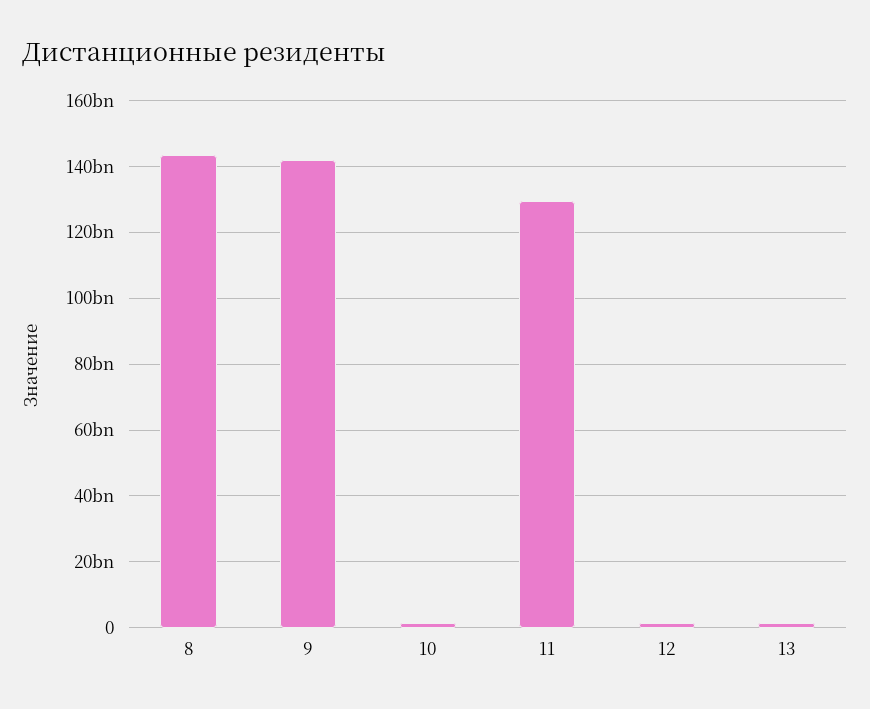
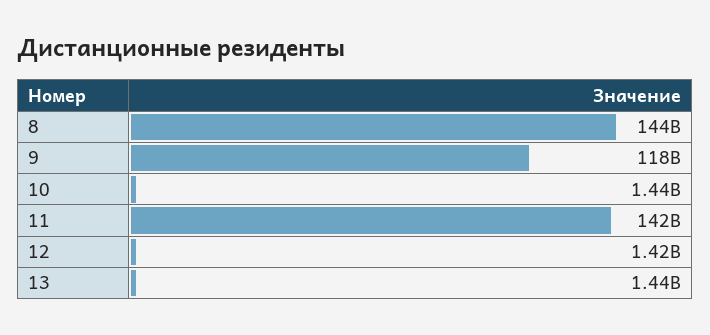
9: 142000000000 -> 118000000000
11: 130000000000 -> 142000000000

